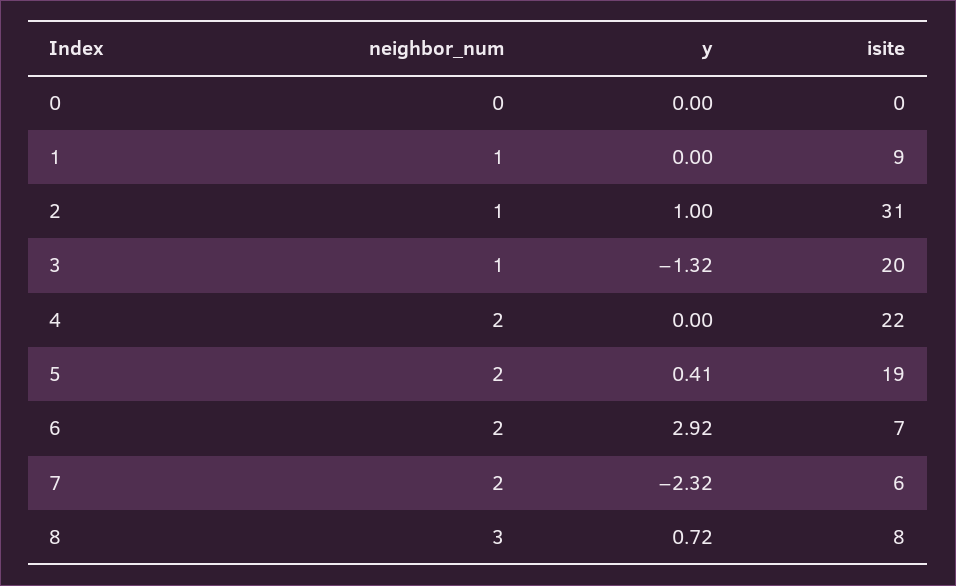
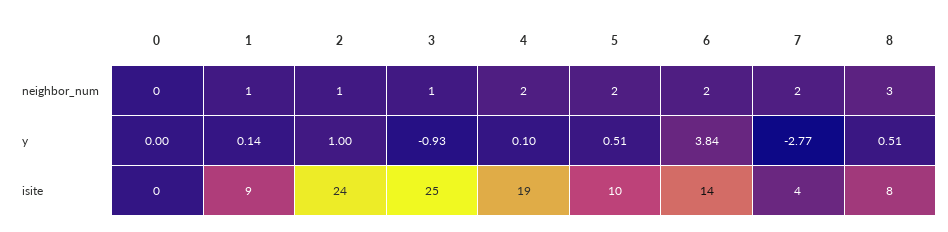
y, 1: 0 -> 0.14
isite, 2: 31 -> 24
y, 3: -1.32 -> -0.93
isite, 3: 20 -> 25
y, 4: 0 -> 0.1
isite, 4: 22 -> 19
y, 5: 0.41 -> 0.51
isite, 5: 19 -> 10
y, 6: 2.92 -> 3.84
isite, 6: 7 -> 14
y, 7: -2.32 -> -2.77
isite, 7: 6 -> 4
y, 8: 0.72 -> 0.51

